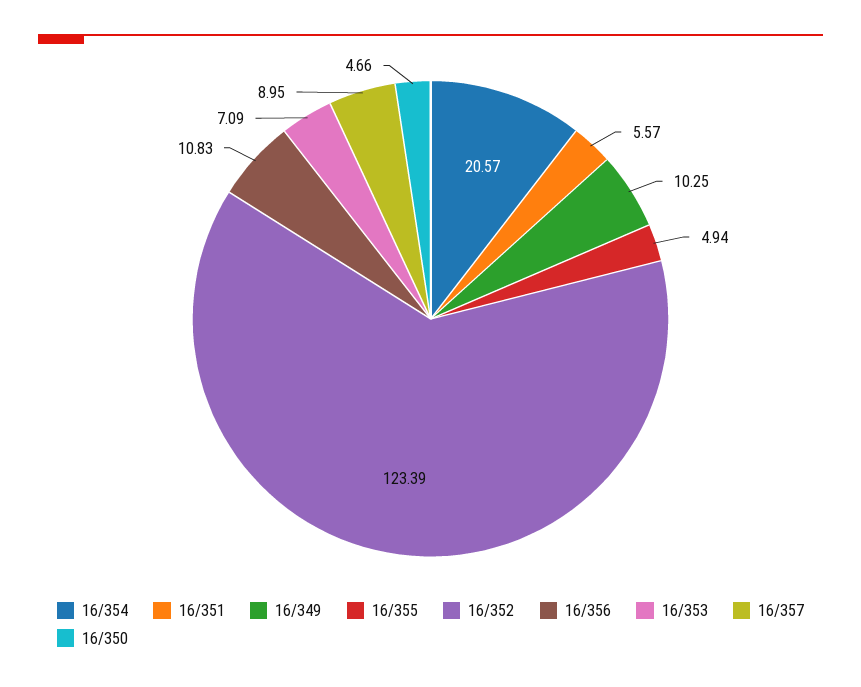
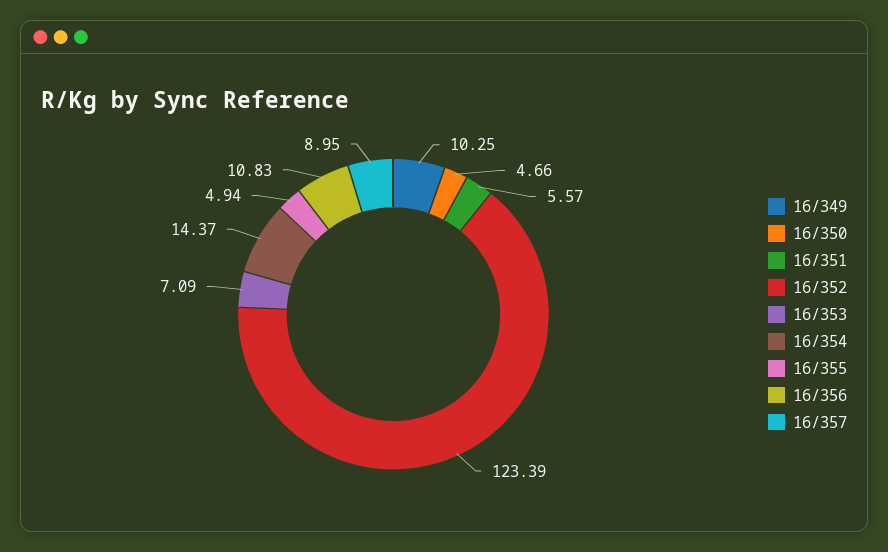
16/354: 20.57 -> 14.37

